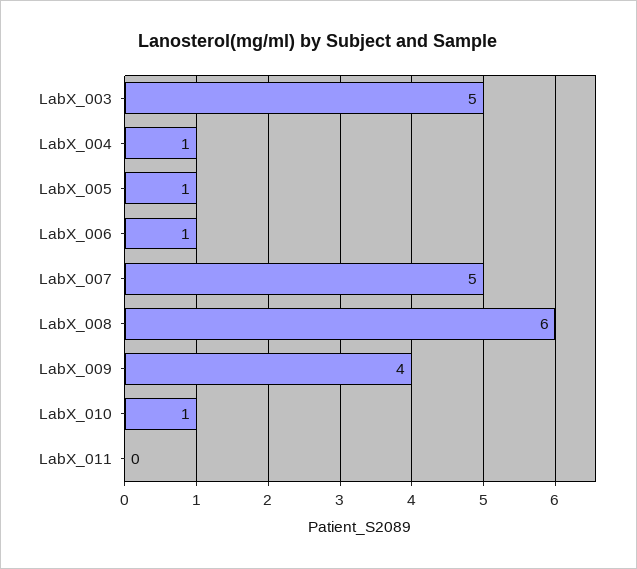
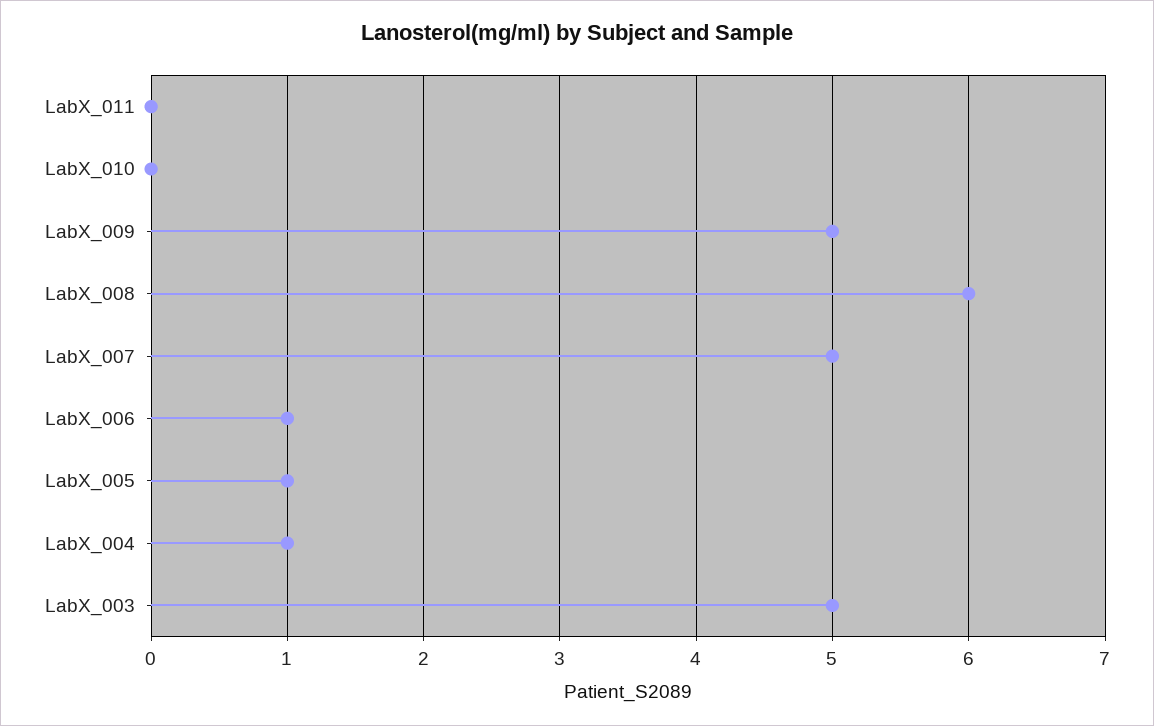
LabX_009: 4 -> 5
LabX_010: 1 -> 0

